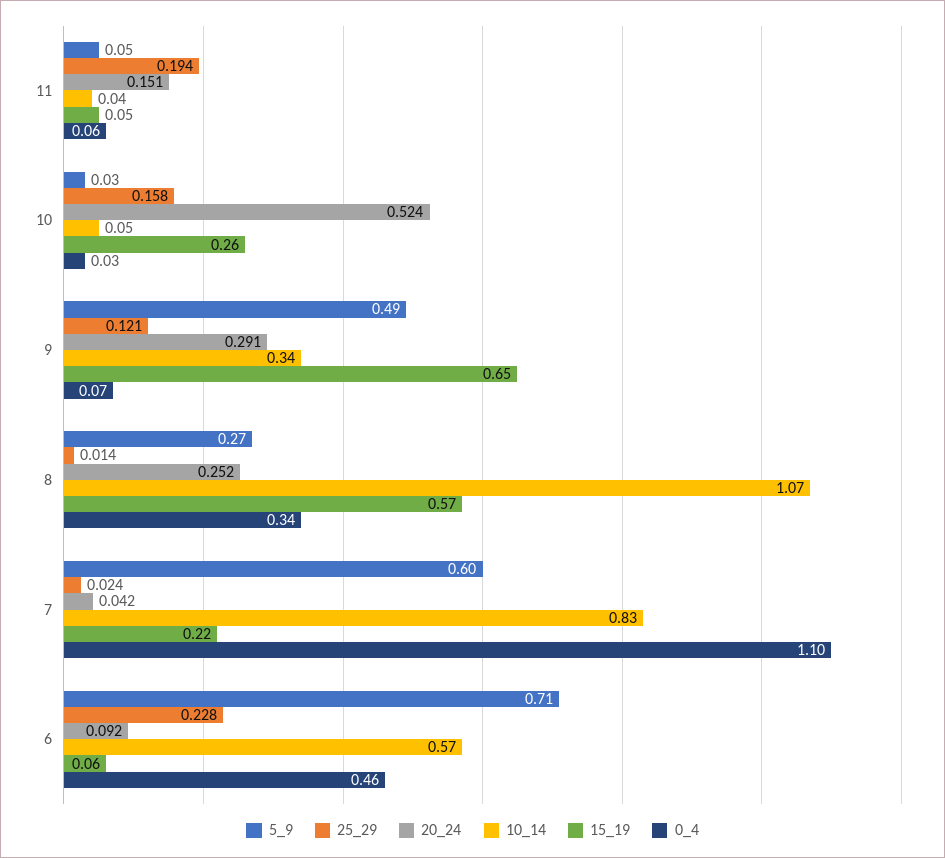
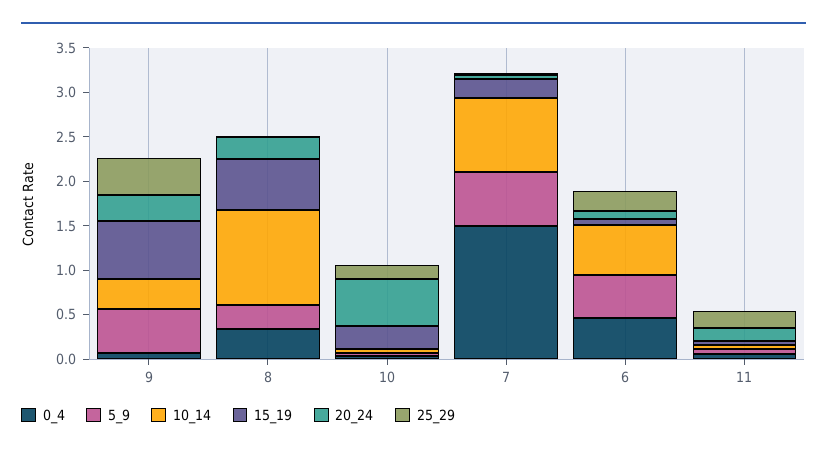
25_29, 9: 0.121 -> 0.4
0_4, 7: 1.1 -> 1.5
5_9, 6: 0.71 -> 0.5

